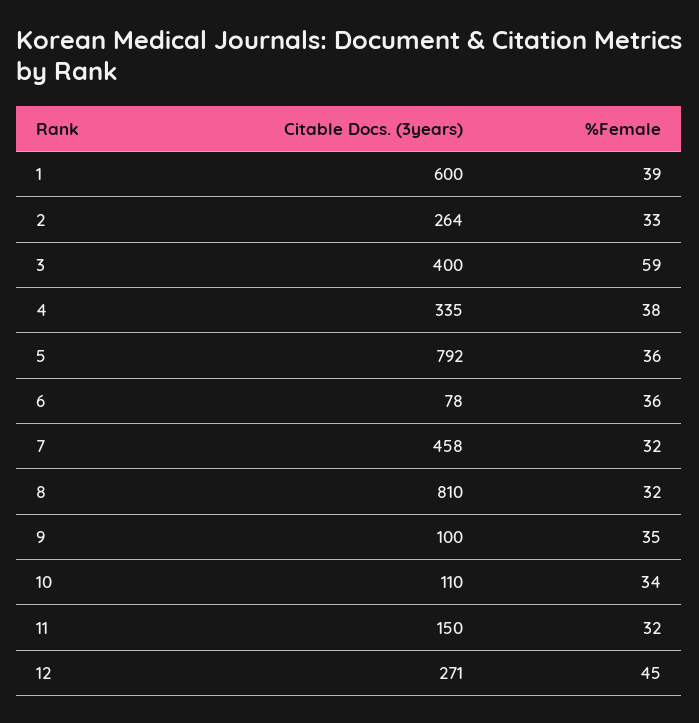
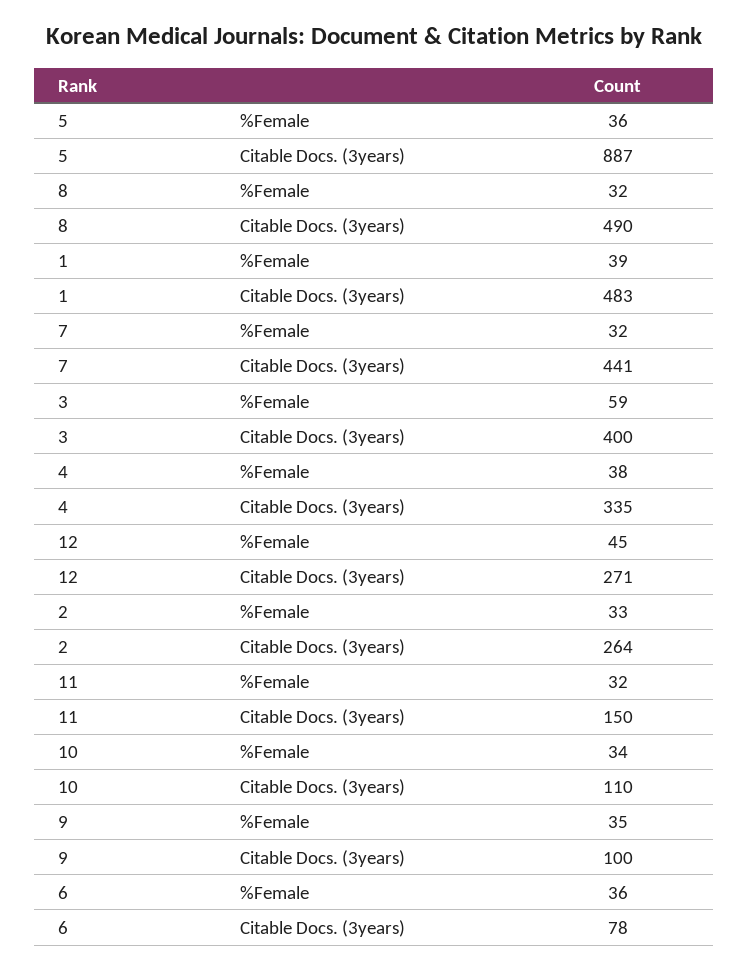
Citable Docs. (3years), 1: 600 -> 483
Citable Docs. (3years), 5: 792 -> 887
Citable Docs. (3years), 7: 458 -> 441
Citable Docs. (3years), 8: 810 -> 490

